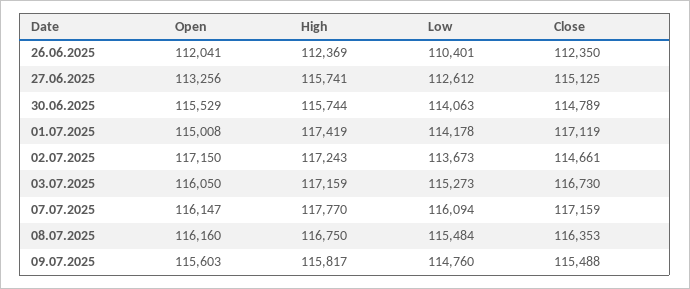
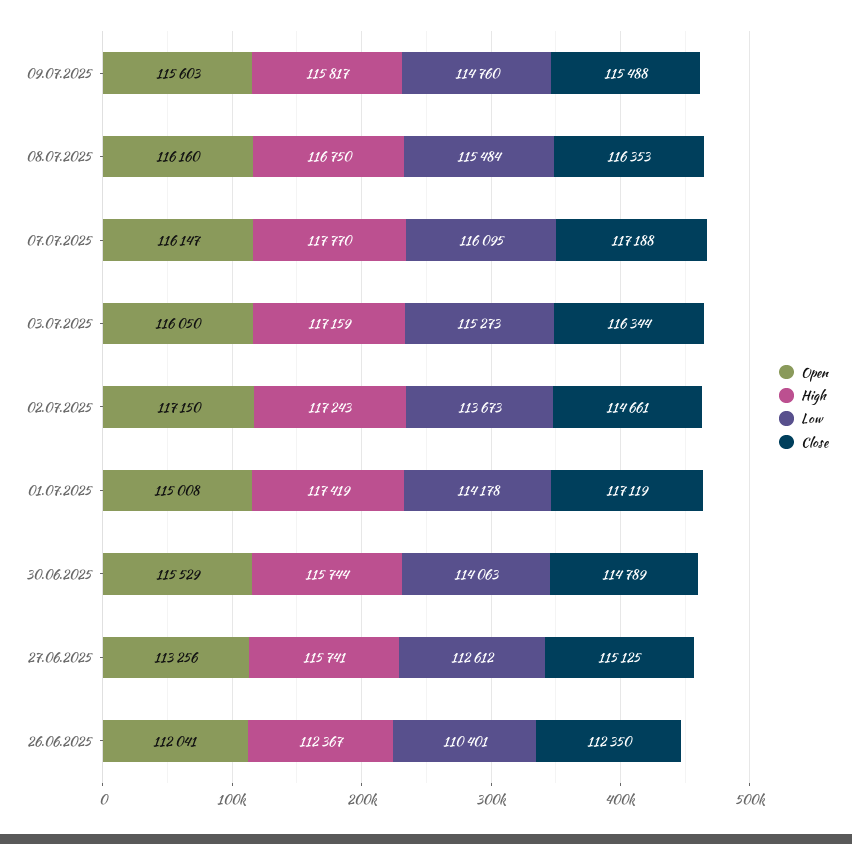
High, 26.06.2025: 112369 -> 112367
Close, 03.07.2025: 116730 -> 116344
Low, 07.07.2025: 116094 -> 116095
Close, 07.07.2025: 117159 -> 117188

